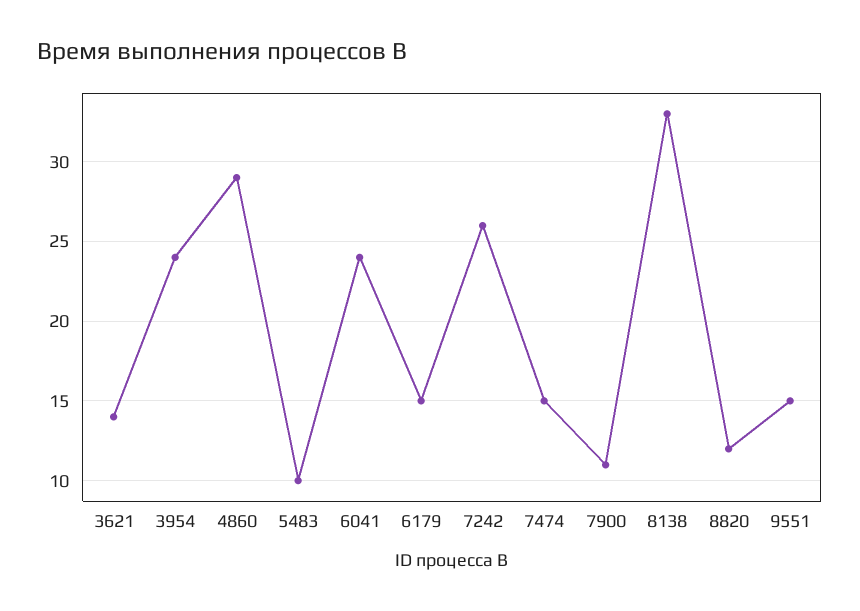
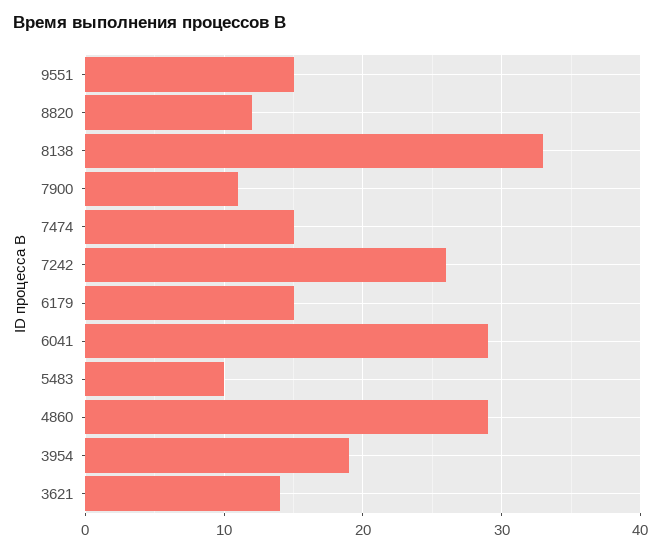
3954: 24 -> 19
6041: 24 -> 29

